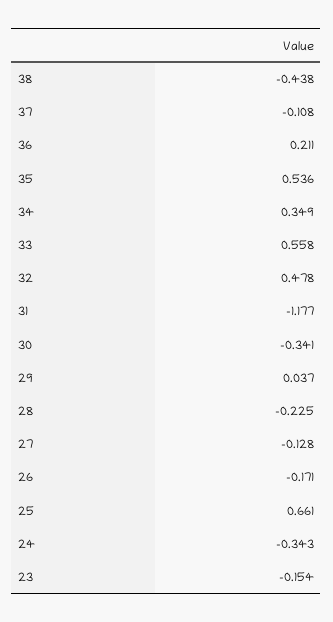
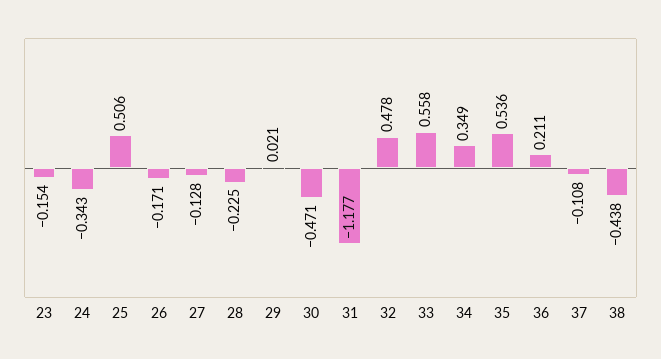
30: -0.341 -> -0.471
29: 0.037 -> 0.021
25: 0.661 -> 0.506

